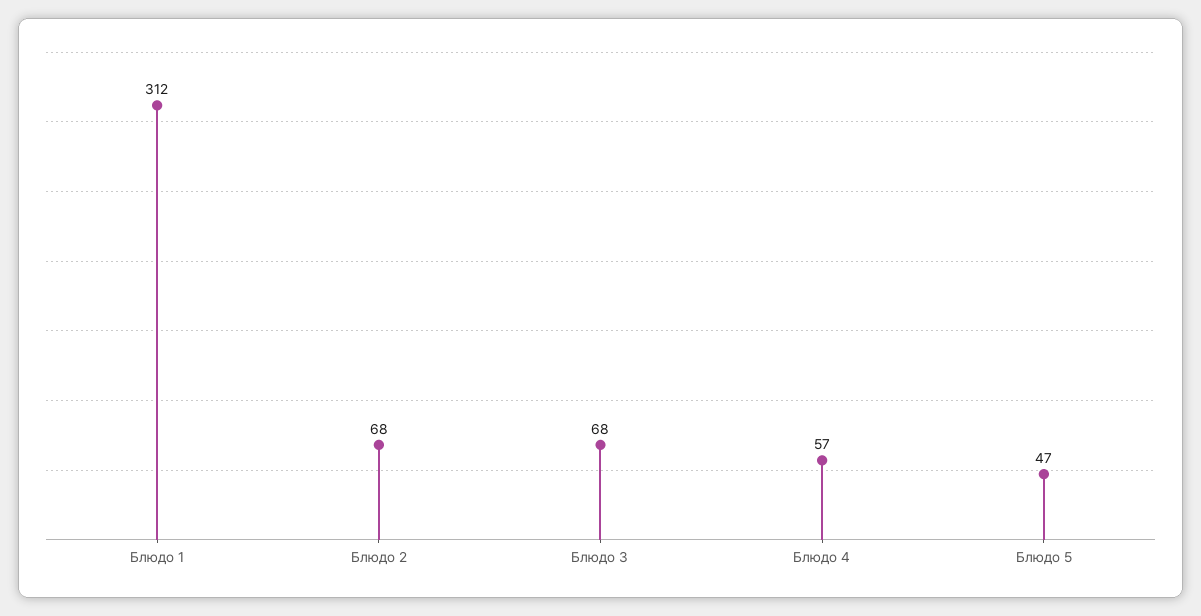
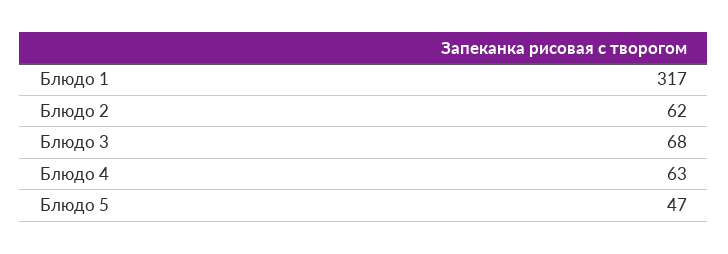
Блюдо 1: 312 -> 317
Блюдо 2: 68 -> 62
Блюдо 4: 57 -> 63

